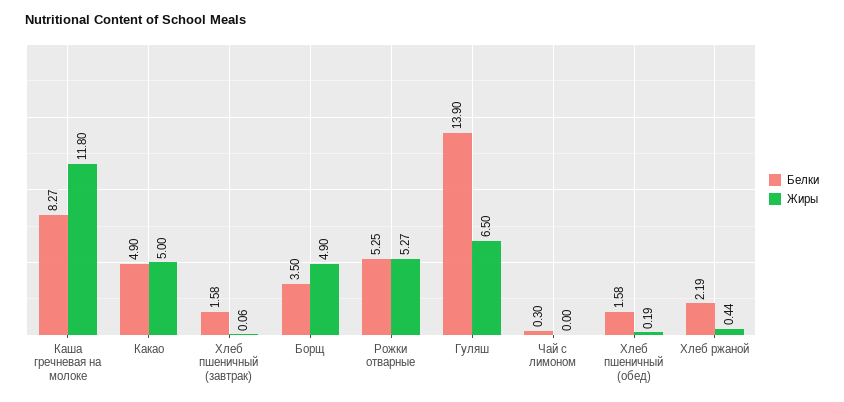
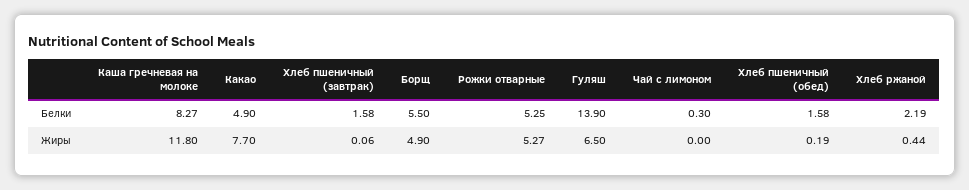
Жиры, Какао: 5 -> 7.7
Белки, Борщ: 3.5 -> 5.5

